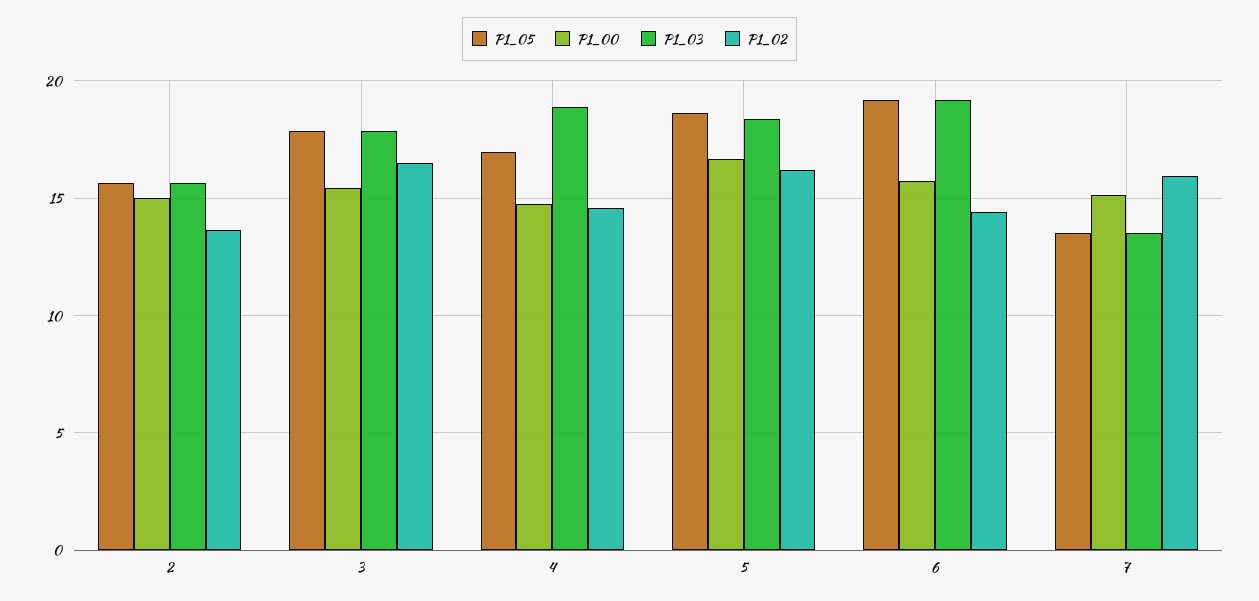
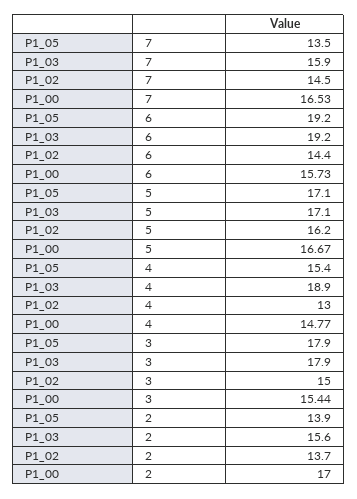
P1_05, 2: 15.5 -> 13.9
P1_00, 2: 15 -> 17
P1_02, 3: 16.5 -> 15
P1_05, 4: 17 -> 15.4
P1_02, 4: 14.5 -> 13
P1_05, 5: 18.5 -> 17.1
P1_03, 5: 18.5 -> 17.1
P1_00, 7: 15 -> 16.53
P1_03, 7: 13.5 -> 15.9
P1_02, 7: 16 -> 14.5

